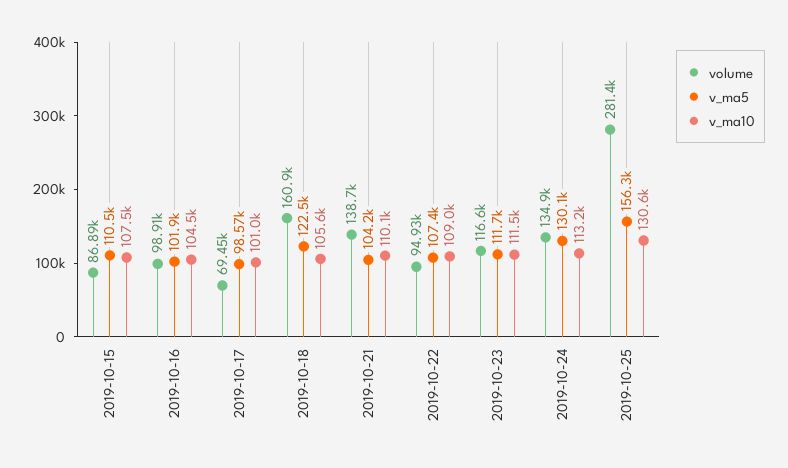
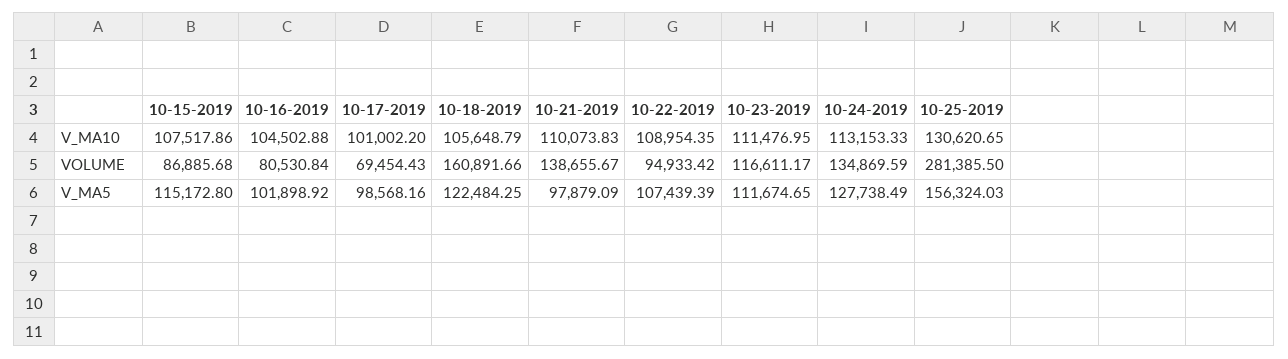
v_ma5, 2019-10-15: 110500 -> 115172.8
volume, 2019-10-16: 98910 -> 80530.84
v_ma5, 2019-10-21: 104200 -> 97879.09
v_ma5, 2019-10-24: 130100 -> 127738.49

